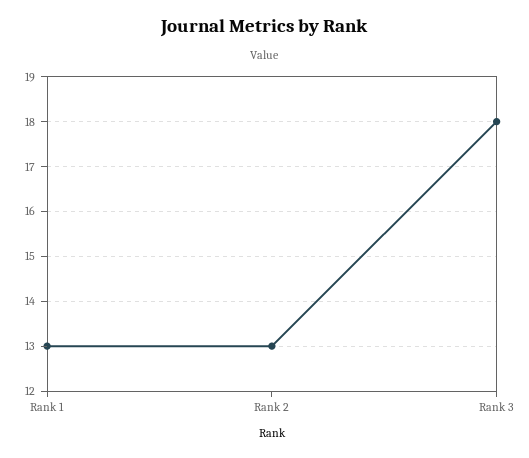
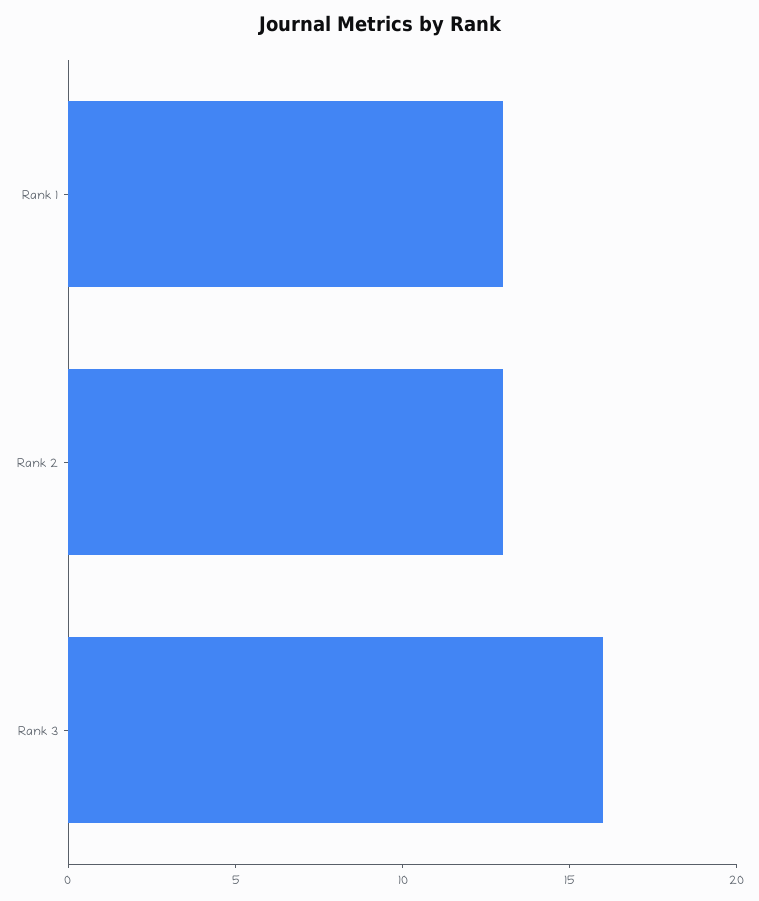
Rank 3: 18 -> 16

